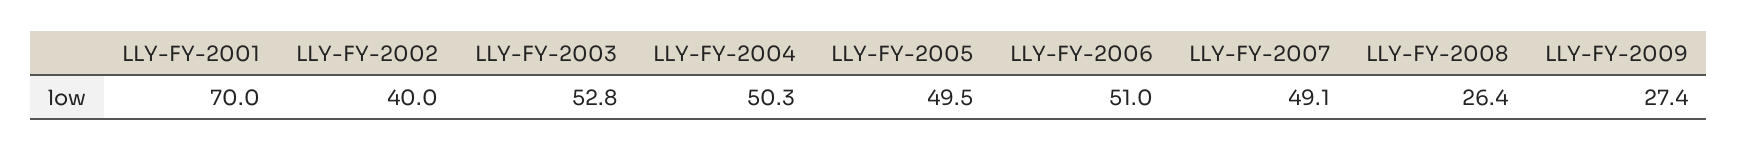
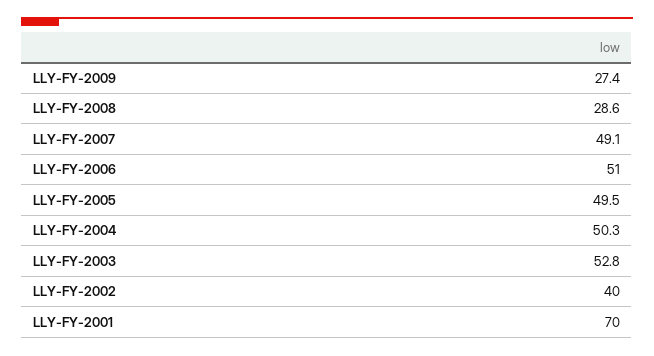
LLY-FY-2008: 26.4 -> 28.6

